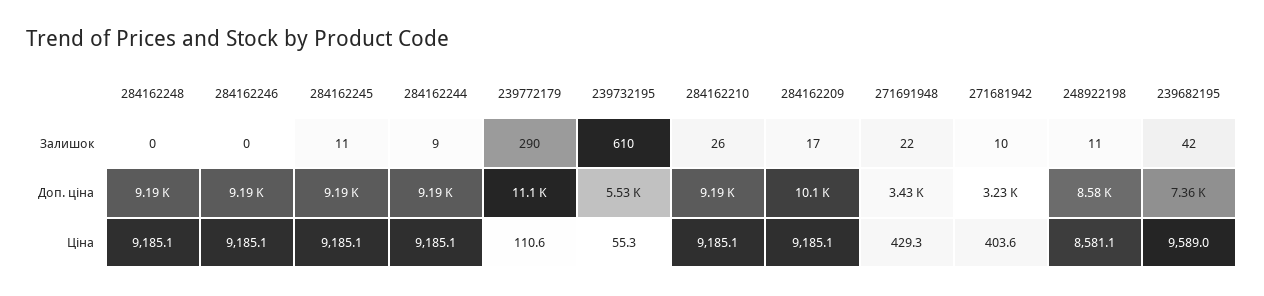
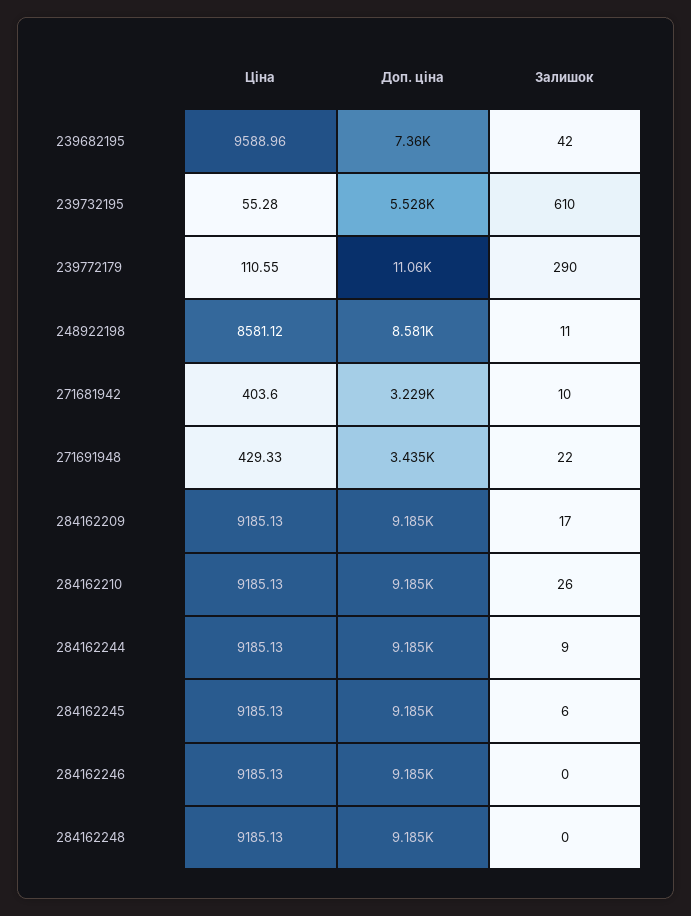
284162245, Залишок: 11 -> 6
284162209, Доп. ціна: 10100 -> 9185

